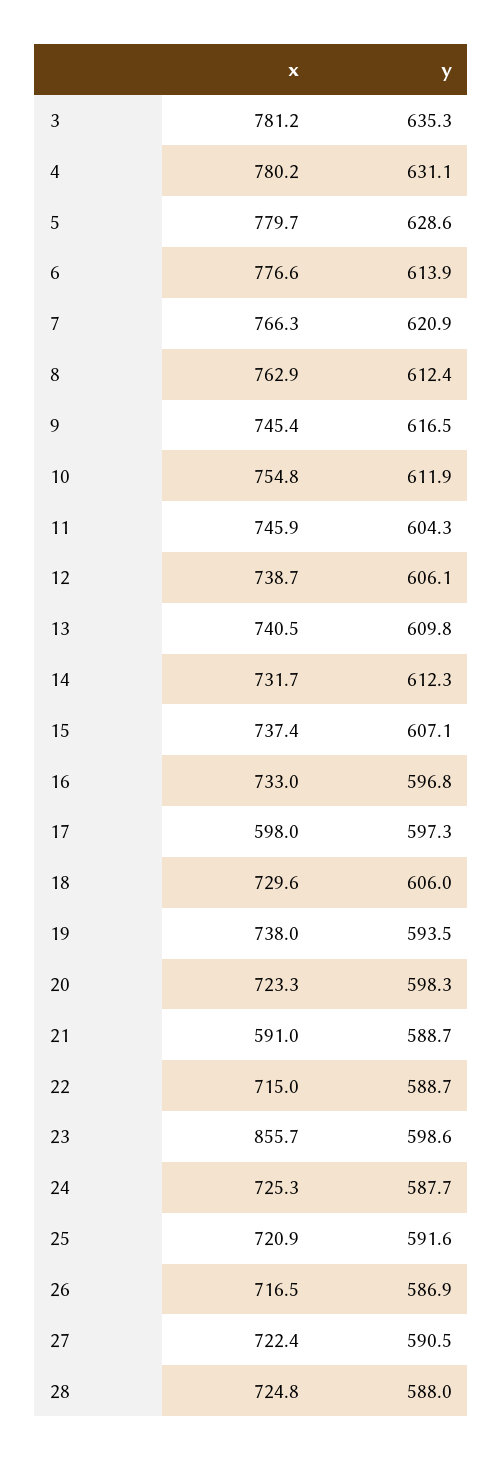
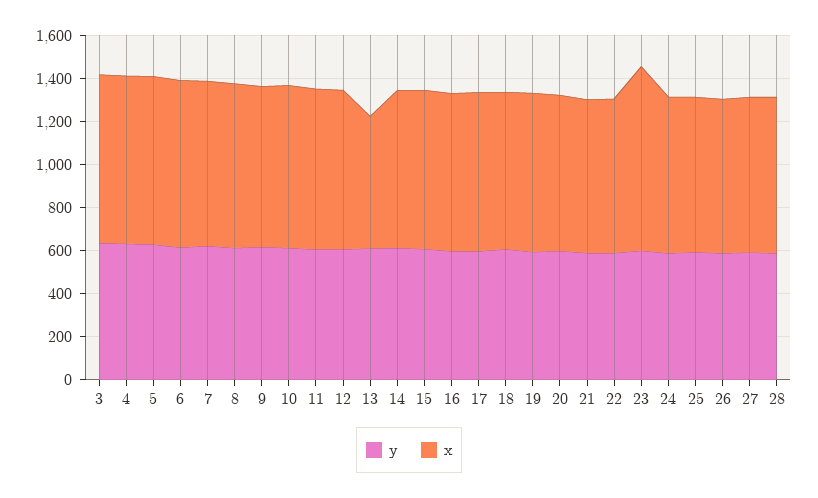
x, 13: 740.5 -> 600
x, 17: 598 -> 750
x, 21: 591 -> 700

